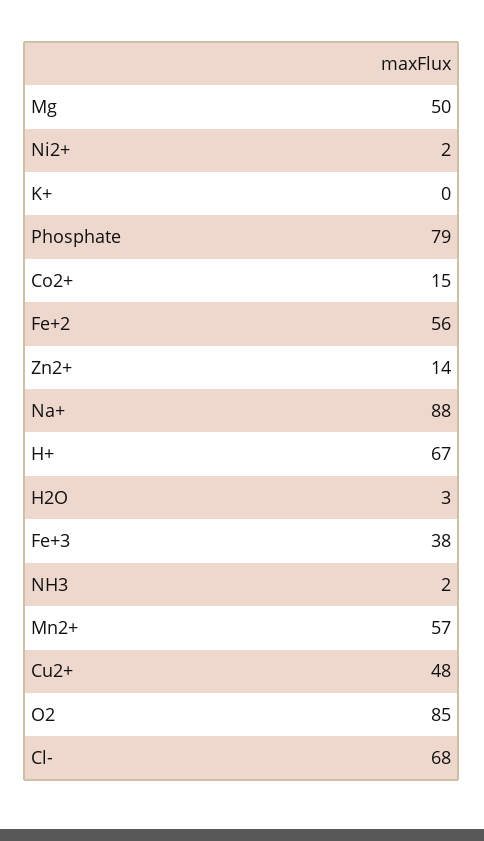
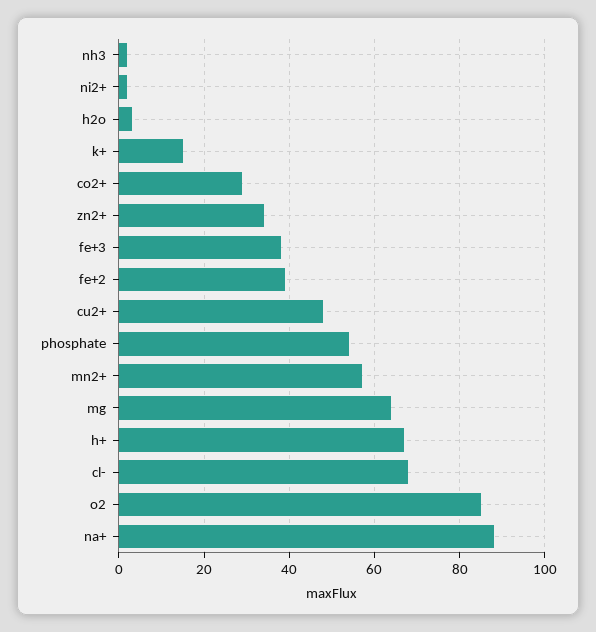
Mg: 50 -> 65
K+: 0 -> 15
Phosphate: 79 -> 55
Co2+: 15 -> 30
Fe+2: 56 -> 40
Zn2+: 14 -> 35

